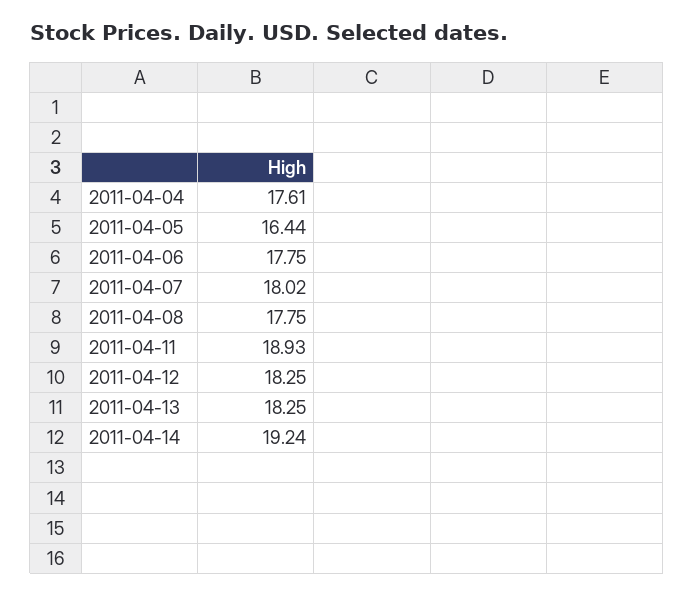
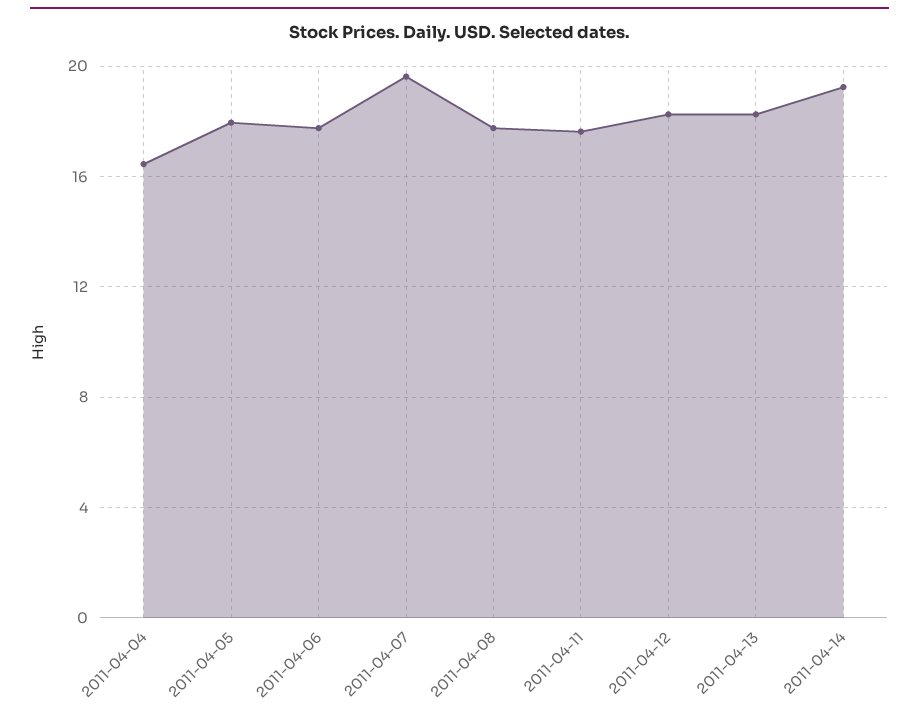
2011-04-04: 17.61 -> 16.5
2011-04-05: 16.44 -> 18
2011-04-07: 18.02 -> 19.5
2011-04-11: 18.93 -> 17.5

